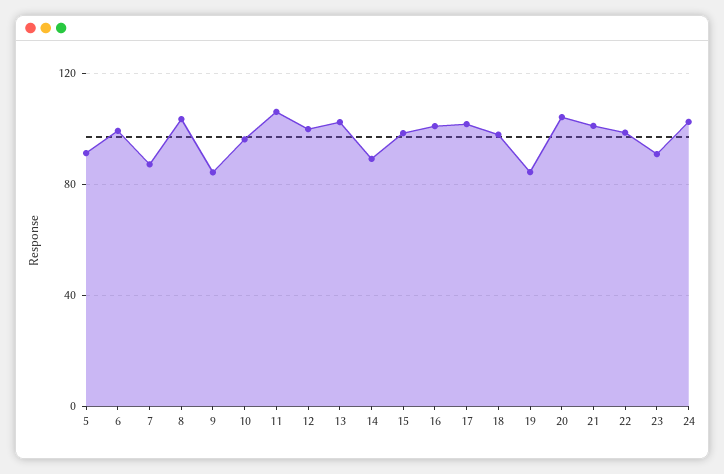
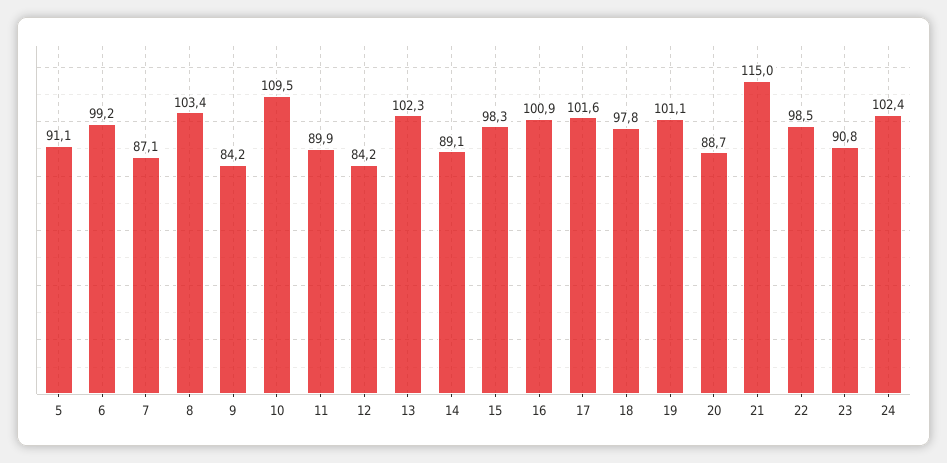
10: 95 -> 109.5
11: 105 -> 89.9
12: 100 -> 84.2
19: 85 -> 101.1
20: 105 -> 88.7
21: 100 -> 115

